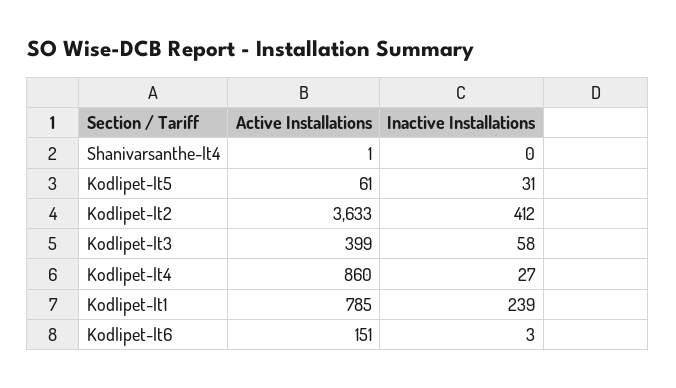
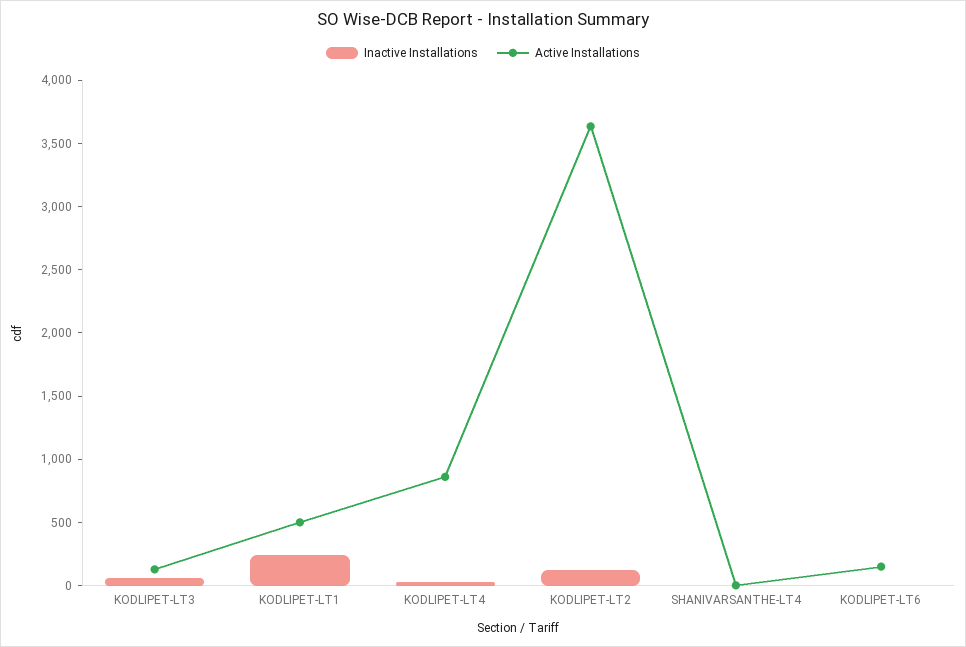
Active Installations, Kodlipet-lt5: 61 -> none
Inactive Installations, Kodlipet-lt5: 31 -> none
Inactive Installations, Kodlipet-lt2: 412 -> 100
Active Installations, Kodlipet-lt3: 399 -> 100
Active Installations, Kodlipet-lt1: 785 -> 500

